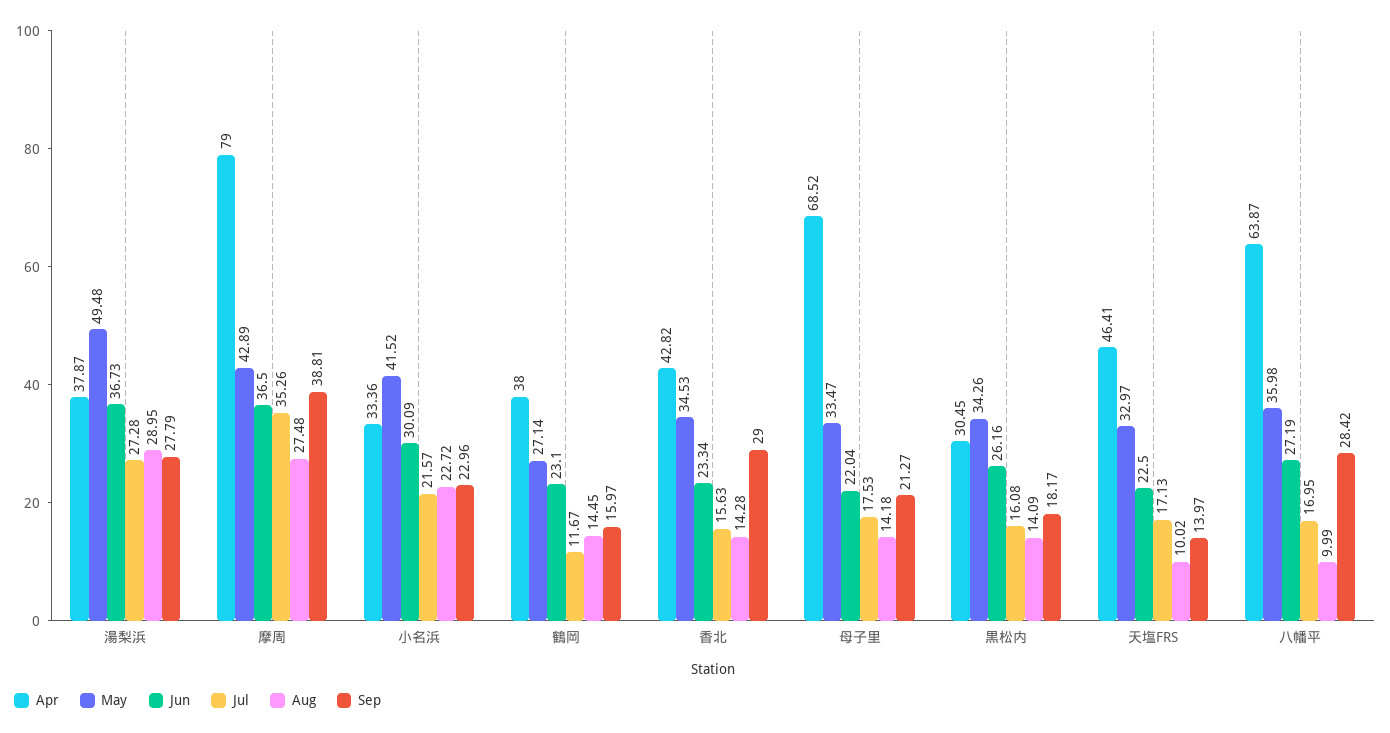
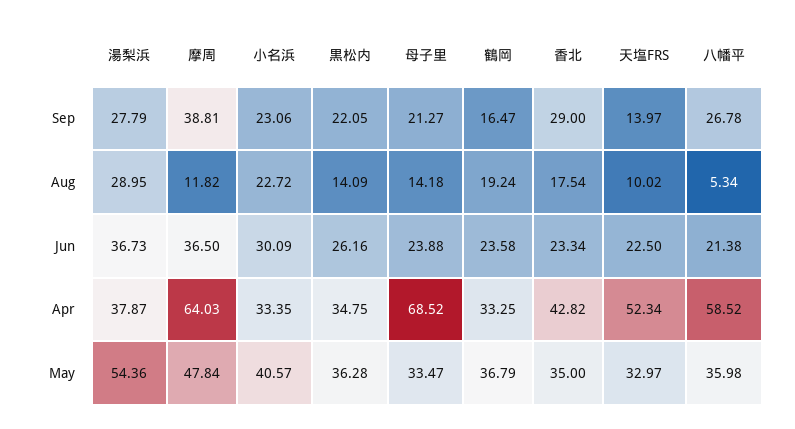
May, 湯梨浜: 49.48 -> 54.36
Jul, 湯梨浜: 27.28 -> none
Apr, 摩周: 79 -> 64.03
May, 摩周: 42.89 -> 47.84
Jul, 摩周: 35.26 -> none
Aug, 摩周: 27.48 -> 11.82
Apr, 小名浜: 33.36 -> 33.35
May, 小名浜: 41.52 -> 40.57
Jul, 小名浜: 21.57 -> none
Sep, 小名浜: 22.96 -> 23.06
Apr, 鶴岡: 38 -> 33.25
May, 鶴岡: 27.14 -> 36.79
Jun, 鶴岡: 23.1 -> 23.58
Jul, 鶴岡: 11.67 -> none
Aug, 鶴岡: 14.45 -> 19.24
Sep, 鶴岡: 15.97 -> 16.47
May, 香北: 34.53 -> 35
Jul, 香北: 15.63 -> none
Aug, 香北: 14.28 -> 17.54
Jun, 母子里: 22.04 -> 23.88
Jul, 母子里: 17.53 -> none
Apr, 黒松内: 30.45 -> 34.75
May, 黒松内: 34.26 -> 36.28
Jul, 黒松内: 16.08 -> none
Sep, 黒松内: 18.17 -> 22.05
Apr, 天塩FRS: 46.41 -> 52.34
Jul, 天塩FRS: 17.13 -> none
Apr, 八幡平: 63.87 -> 58.52
Jun, 八幡平: 27.19 -> 21.38
Jul, 八幡平: 16.95 -> none
Aug, 八幡平: 9.99 -> 5.34
Sep, 八幡平: 28.42 -> 26.78

